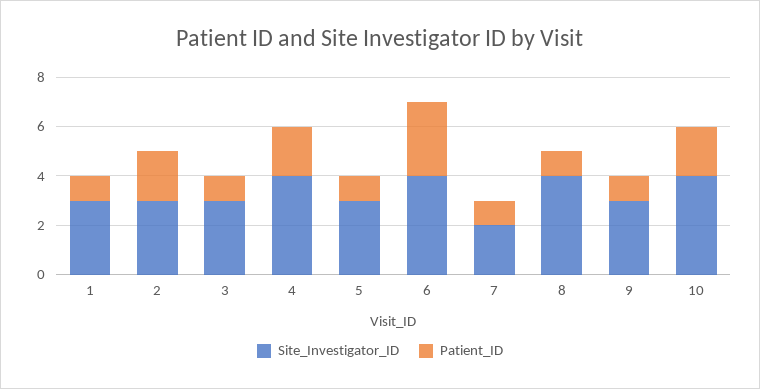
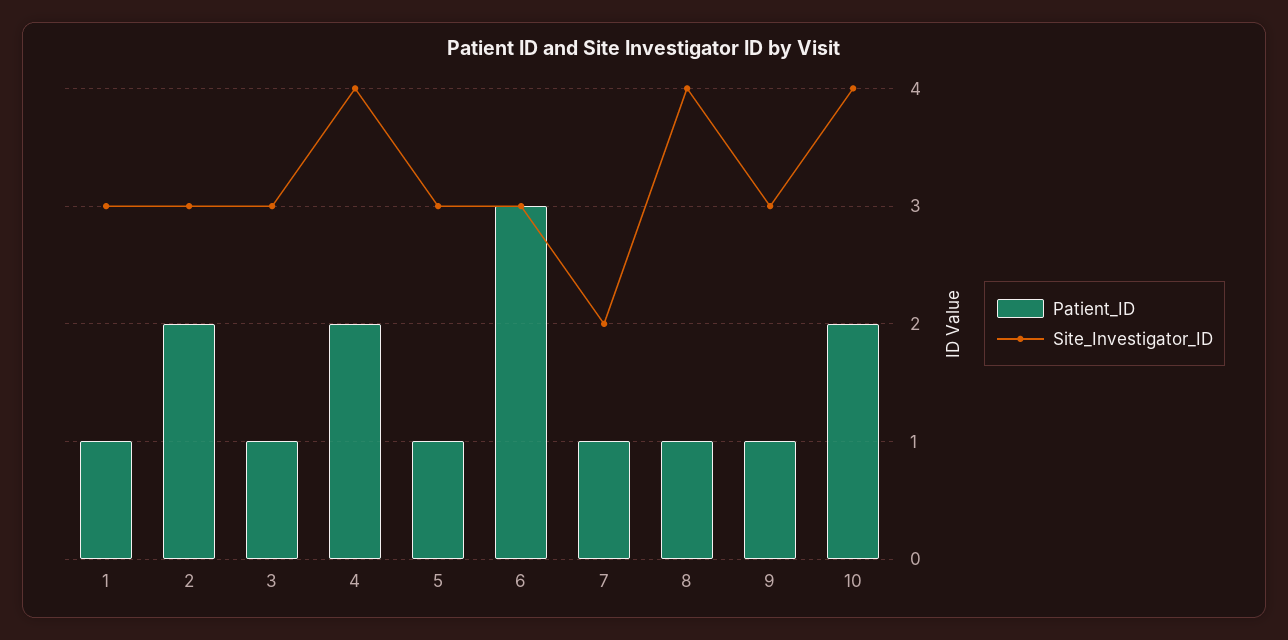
Site_Investigator_ID, 6: 4 -> 3

